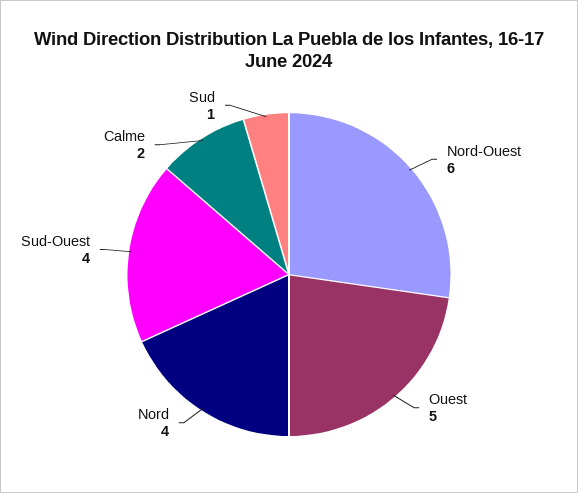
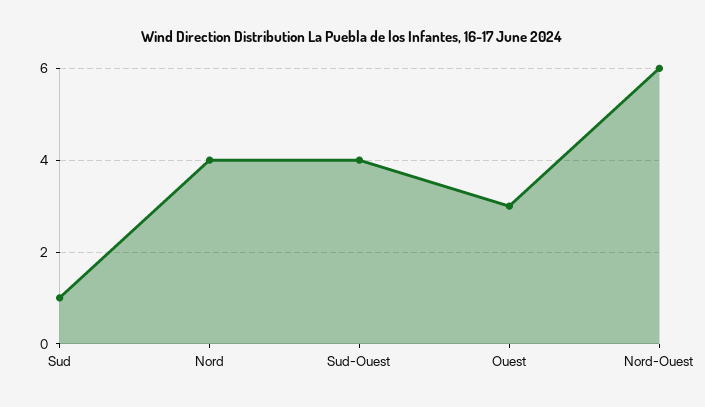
Ouest: 5 -> 3
Calme: 2 -> none

